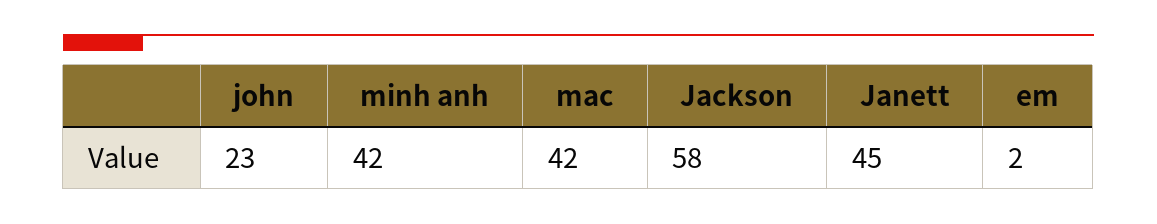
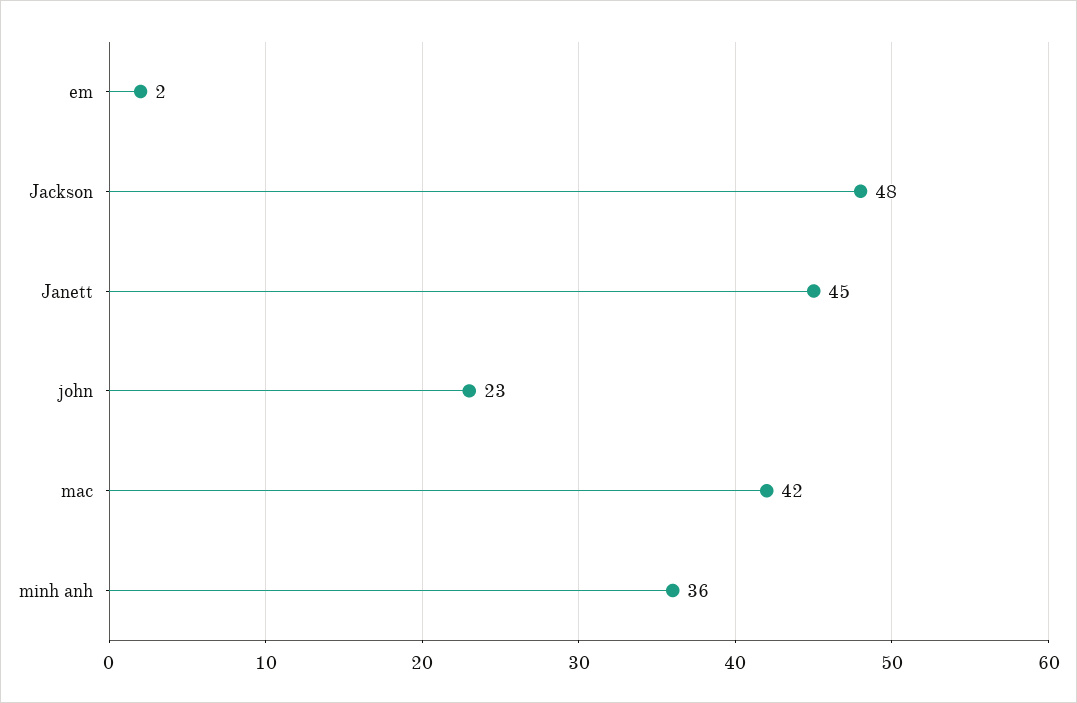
minh anh: 42 -> 36
Jackson: 58 -> 48

